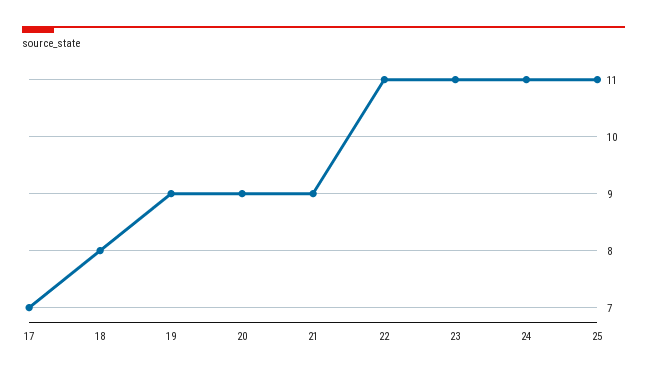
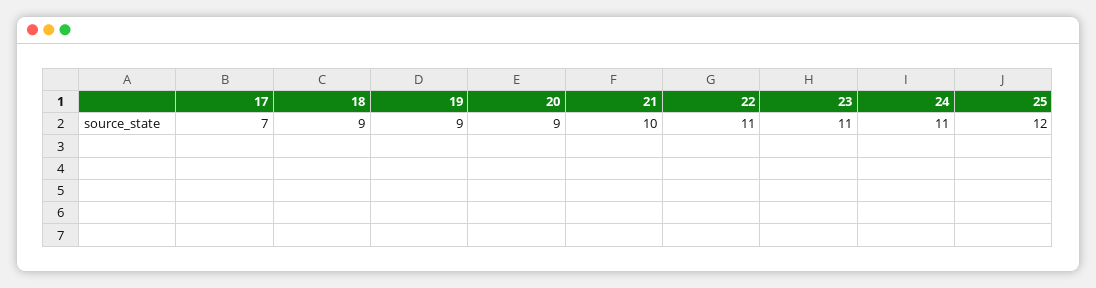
18: 8 -> 9
21: 9 -> 10
25: 11 -> 12

